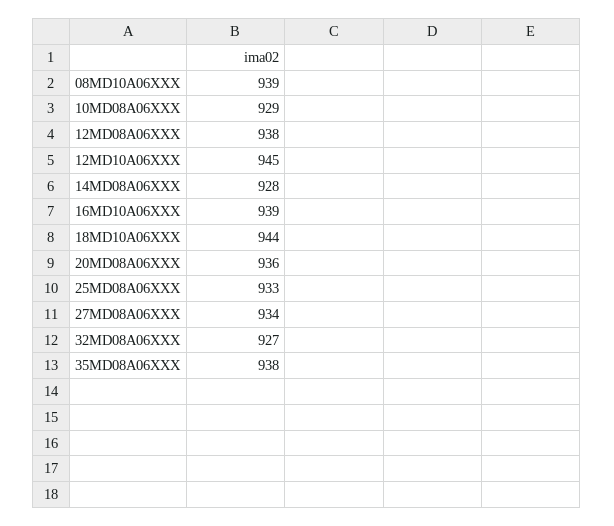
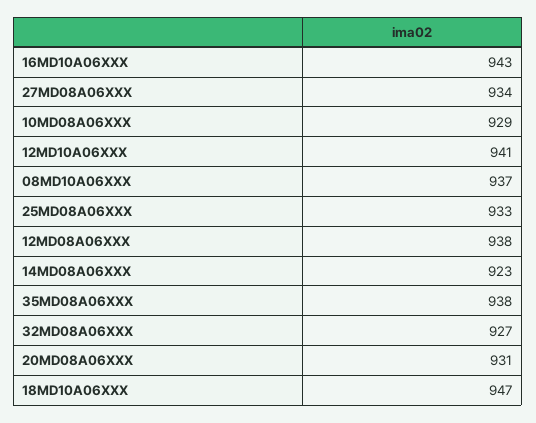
08MD10A06XXX: 939 -> 937
12MD10A06XXX: 945 -> 941
14MD08A06XXX: 928 -> 923
16MD10A06XXX: 939 -> 943
18MD10A06XXX: 944 -> 947
20MD08A06XXX: 936 -> 931

